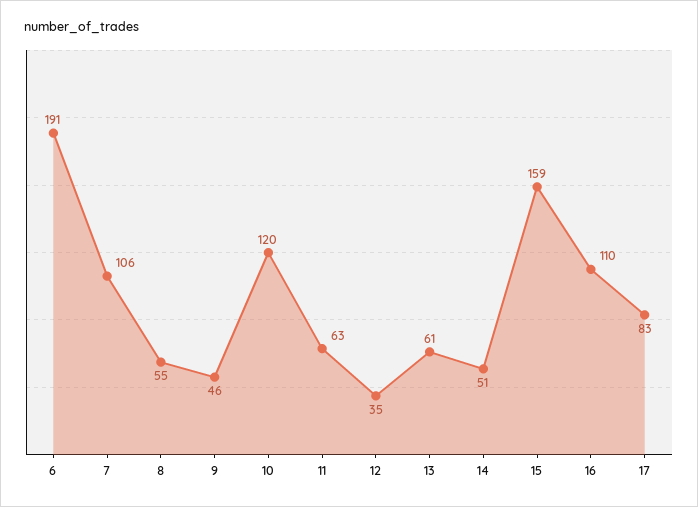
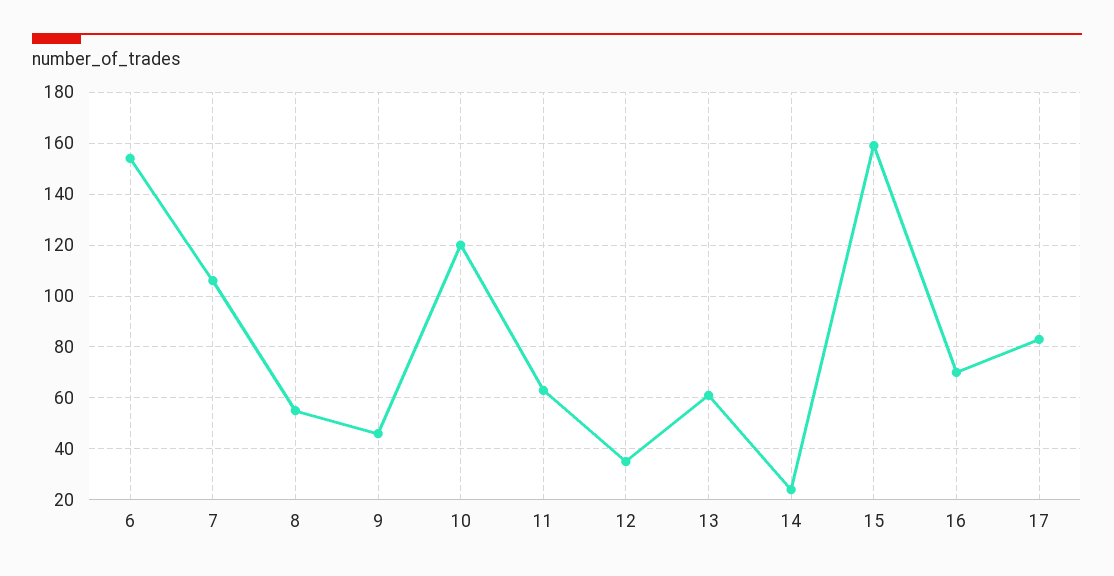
6: 191 -> 155
14: 51 -> 25
16: 110 -> 70

